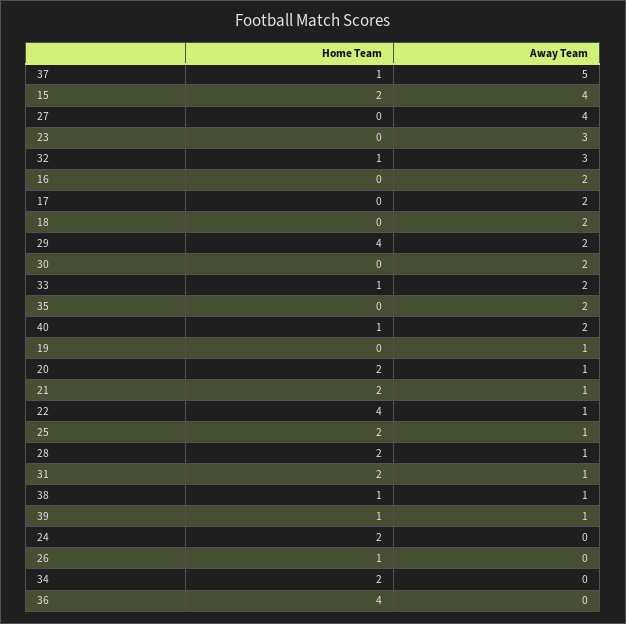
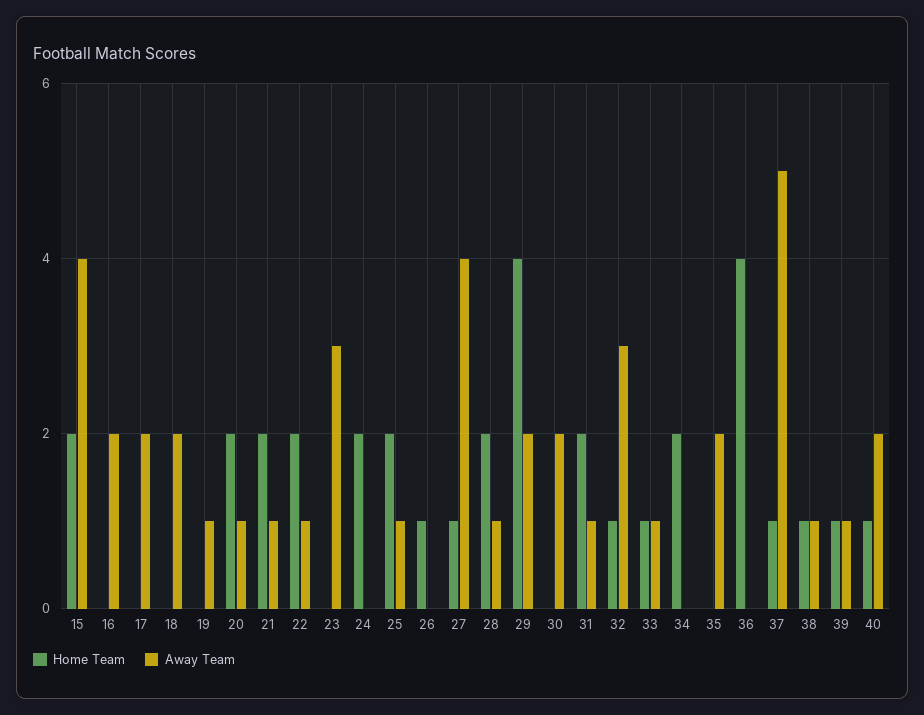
Home Team, 27: 0 -> 1
Away Team, 33: 2 -> 1
Home Team, 22: 4 -> 2

